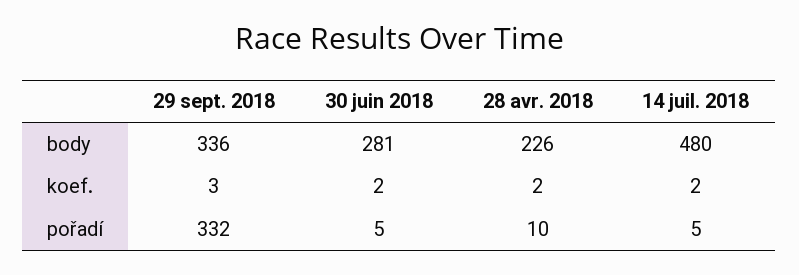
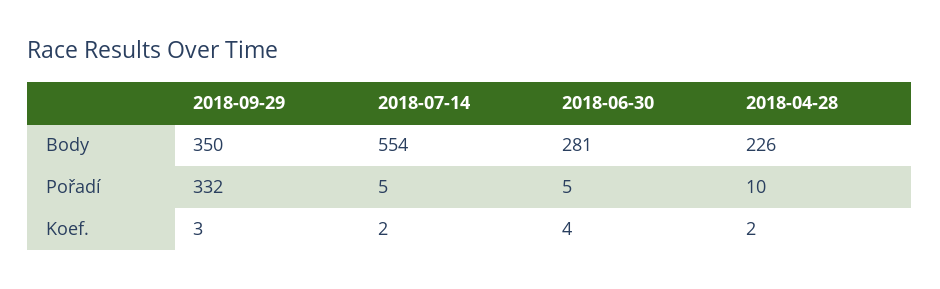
29 sept. 2018, body: 336 -> 350
14 juil. 2018, body: 480 -> 554
30 juin 2018, koef.: 2 -> 4

